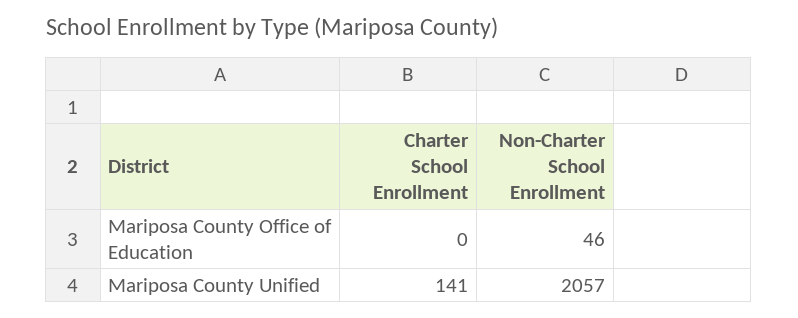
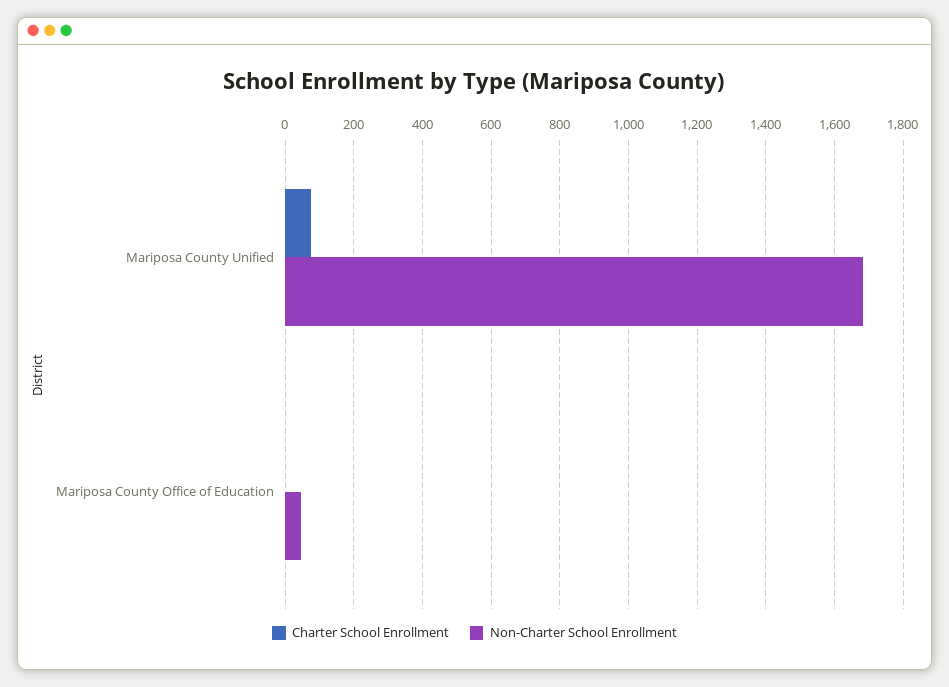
Charter School Enrollment, Mariposa County Unified: 141 -> 80
Non-Charter School Enrollment, Mariposa County Unified: 2057 -> 1680

